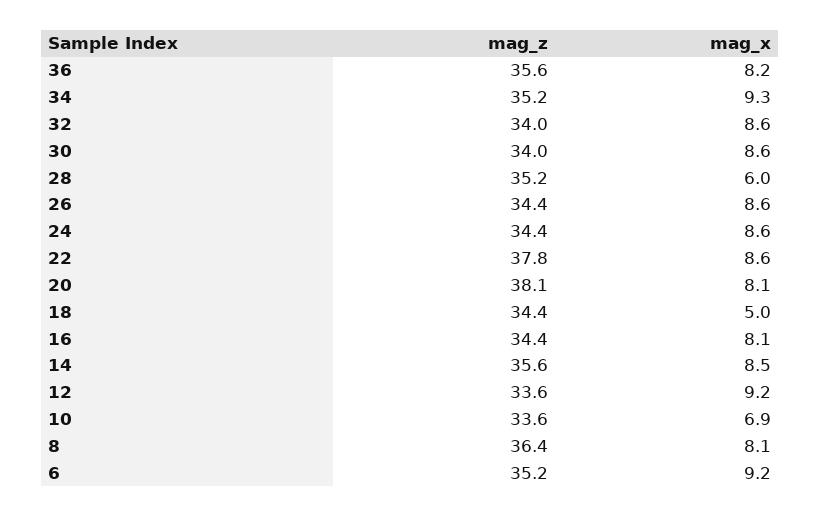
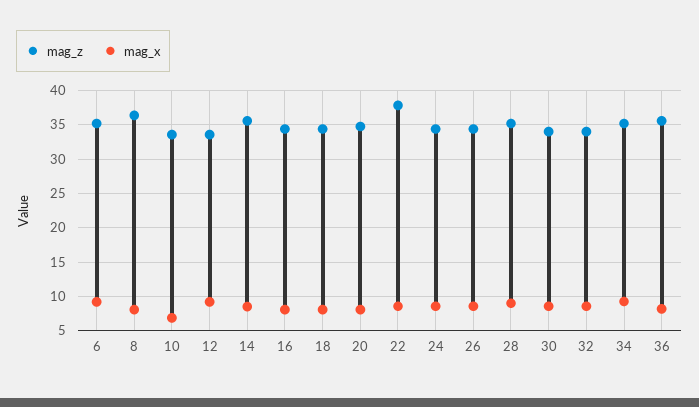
mag_x, 28: 6 -> 9
mag_z, 20: 38.1 -> 35
mag_x, 18: 5 -> 8

